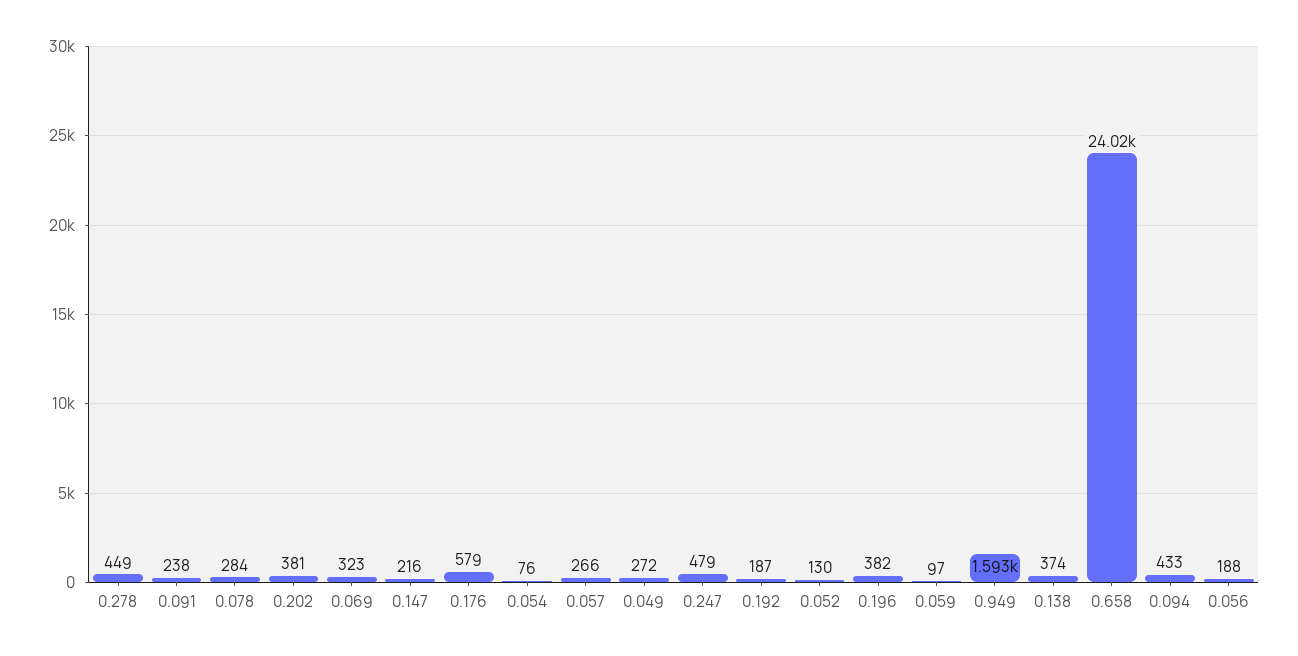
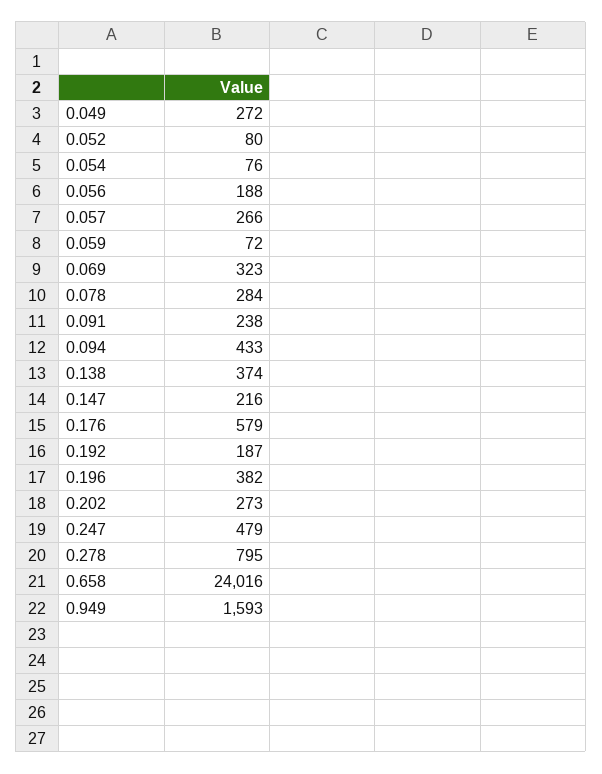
0.278: 449 -> 795
0.202: 381 -> 273
0.052: 130 -> 80
0.059: 97 -> 72

